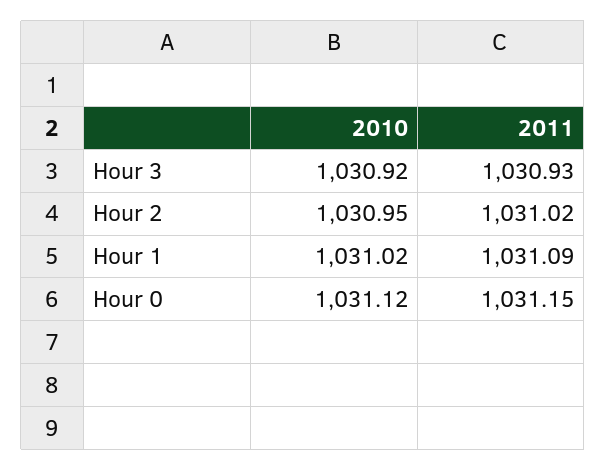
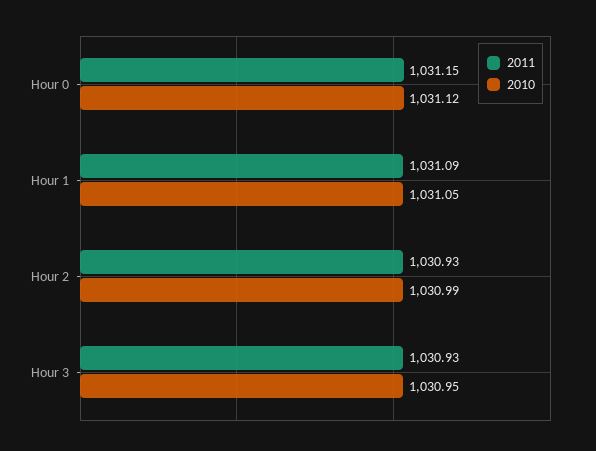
2010, Hour 3: 1030.92 -> 1030.95
2010, Hour 2: 1030.95 -> 1030.99
2011, Hour 2: 1031.02 -> 1030.93
2010, Hour 1: 1031.02 -> 1031.05

